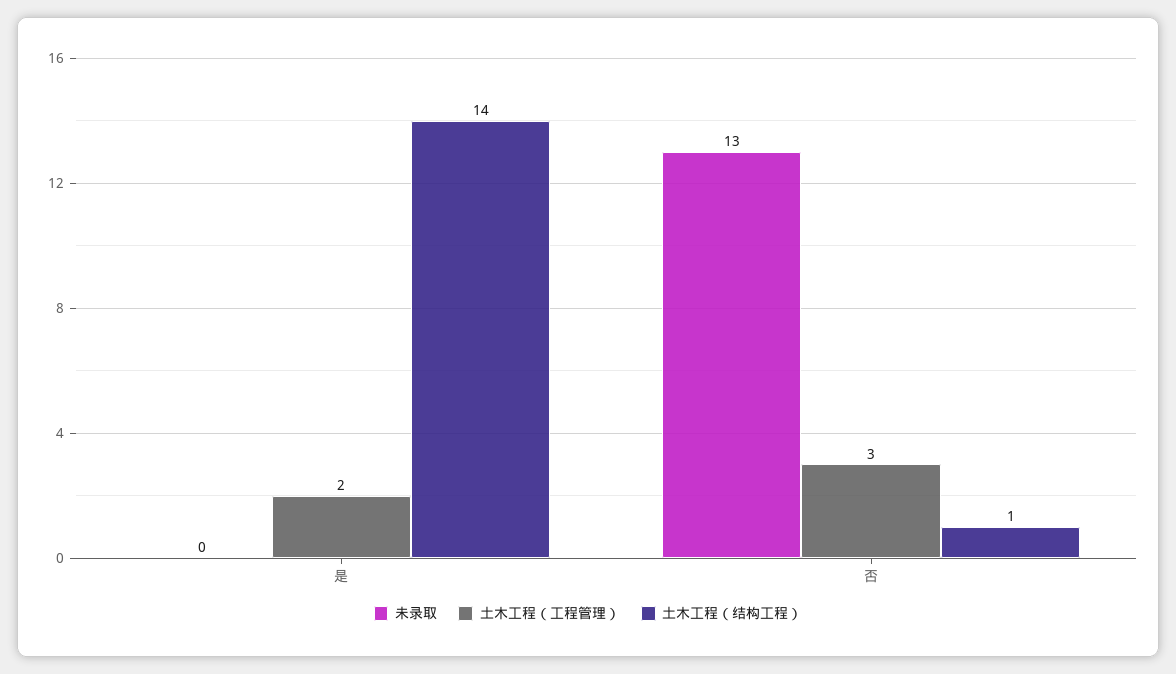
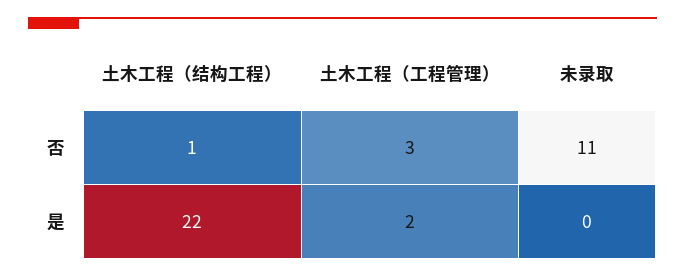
土木工程（结构工程）, 是: 14 -> 22
未录取, 否: 13 -> 11

